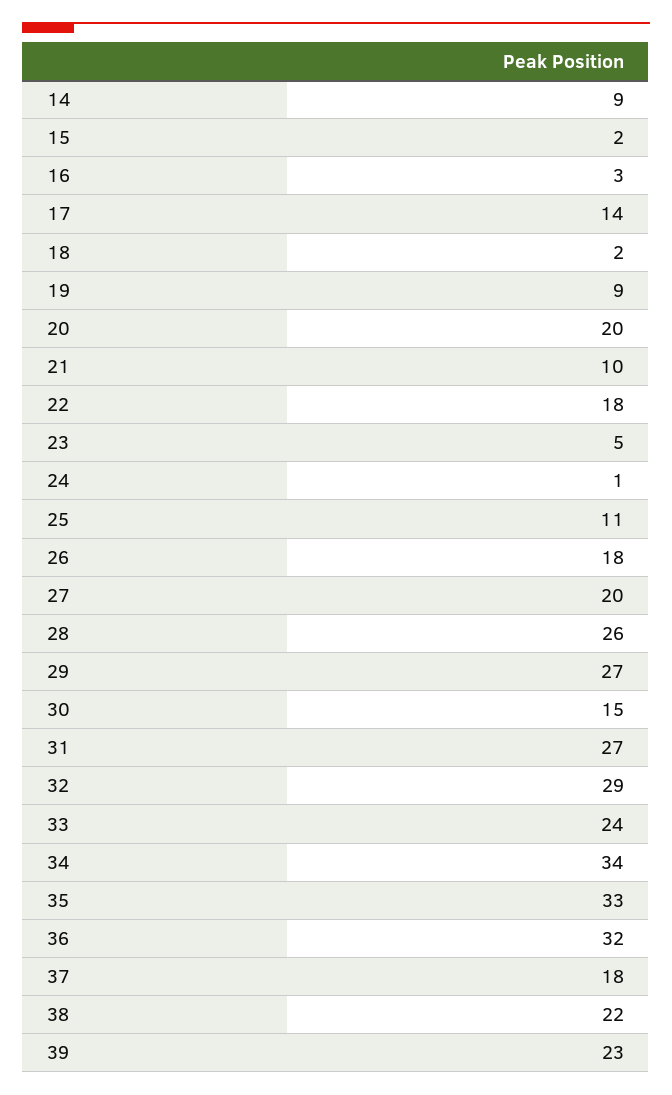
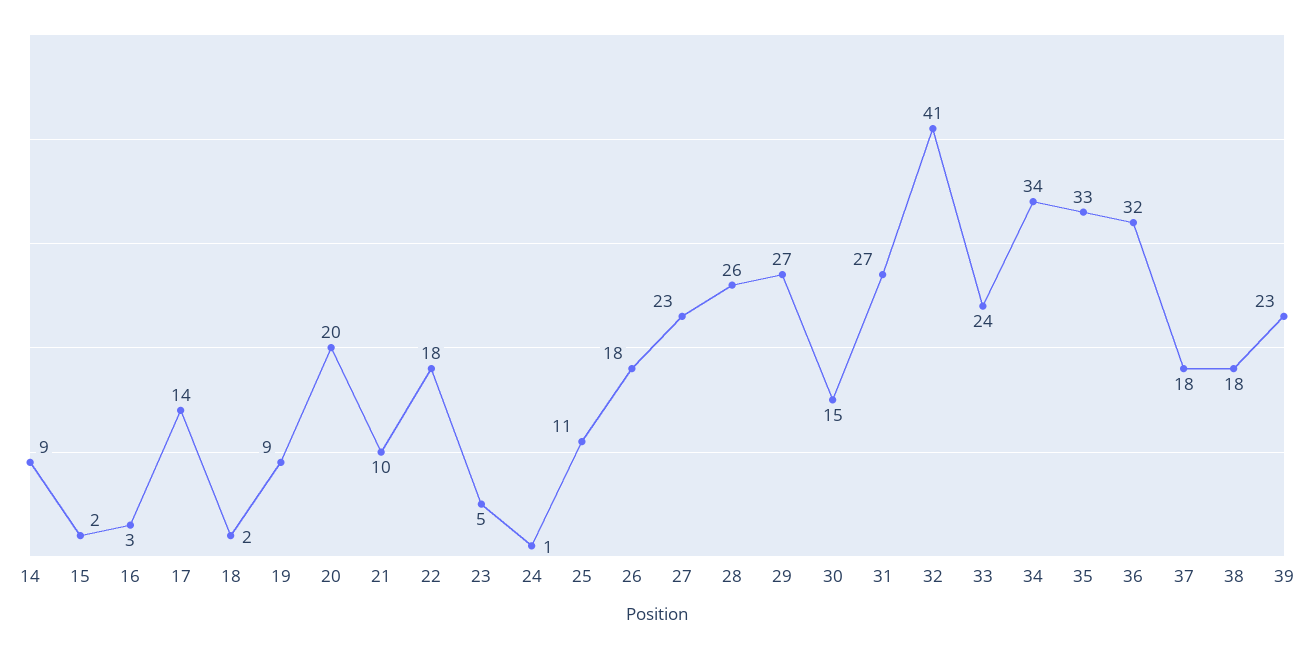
27: 20 -> 23
32: 29 -> 41
38: 22 -> 18

